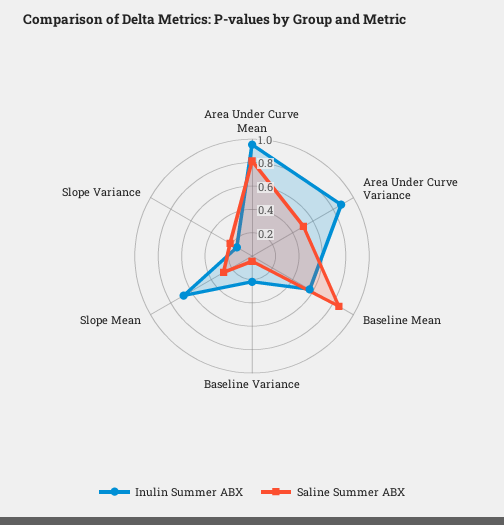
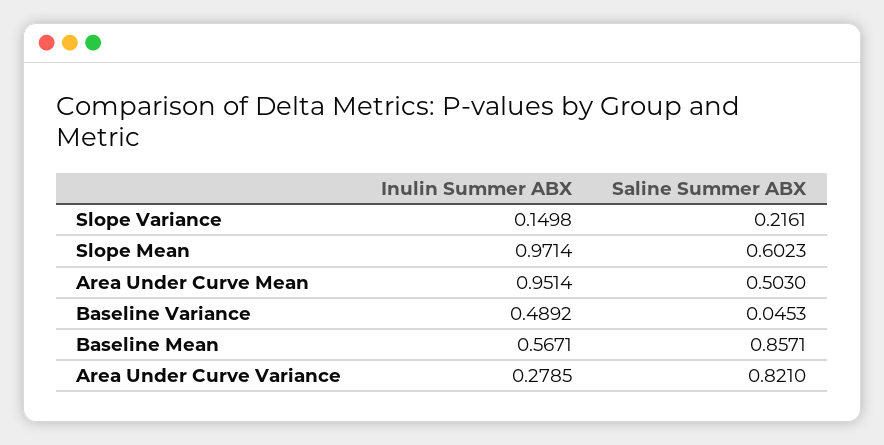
Saline Summer ABX, Area Under Curve Mean: 0.8 -> 0.503
Inulin Summer ABX, Area Under Curve Variance: 0.9 -> 0.2785
Saline Summer ABX, Area Under Curve Variance: 0.5 -> 0.821
Inulin Summer ABX, Baseline Variance: 0.2 -> 0.4892
Inulin Summer ABX, Slope Mean: 0.7 -> 0.9714
Saline Summer ABX, Slope Mean: 0.3 -> 0.6023

